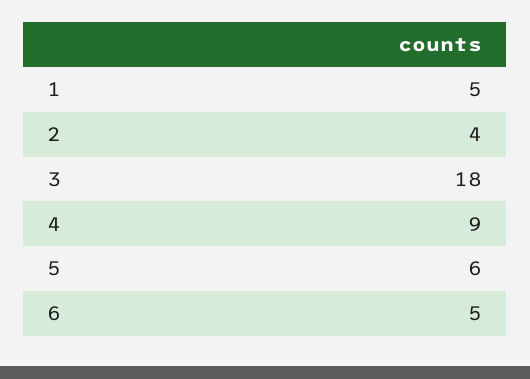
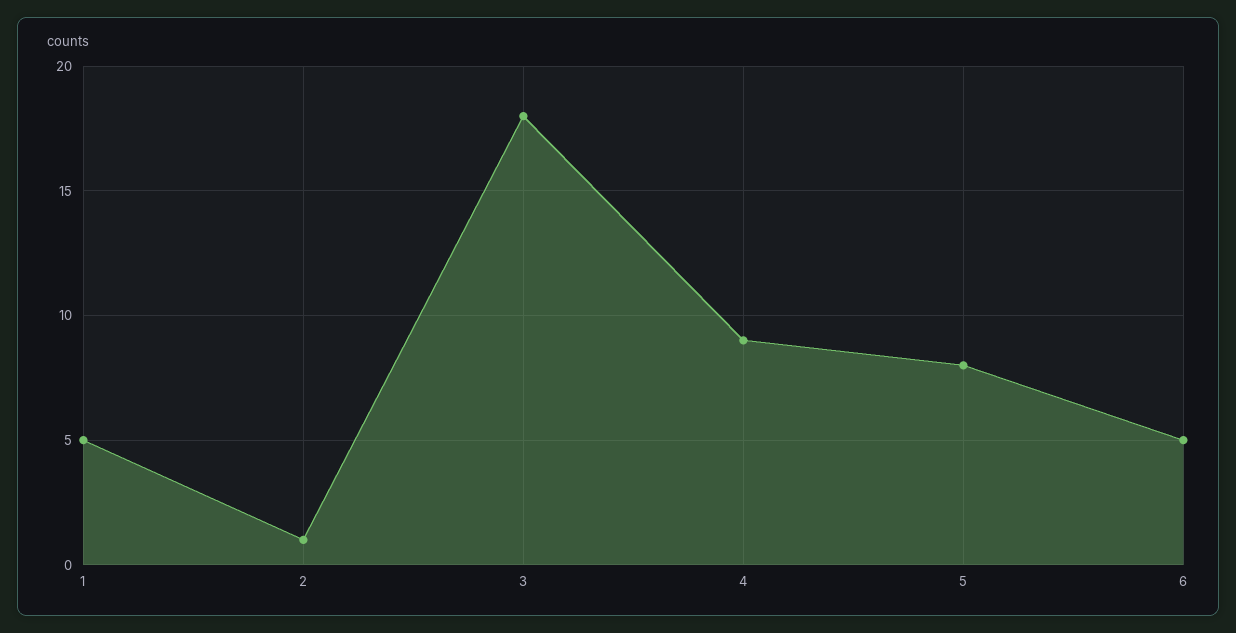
2: 4 -> 1
5: 6 -> 8

